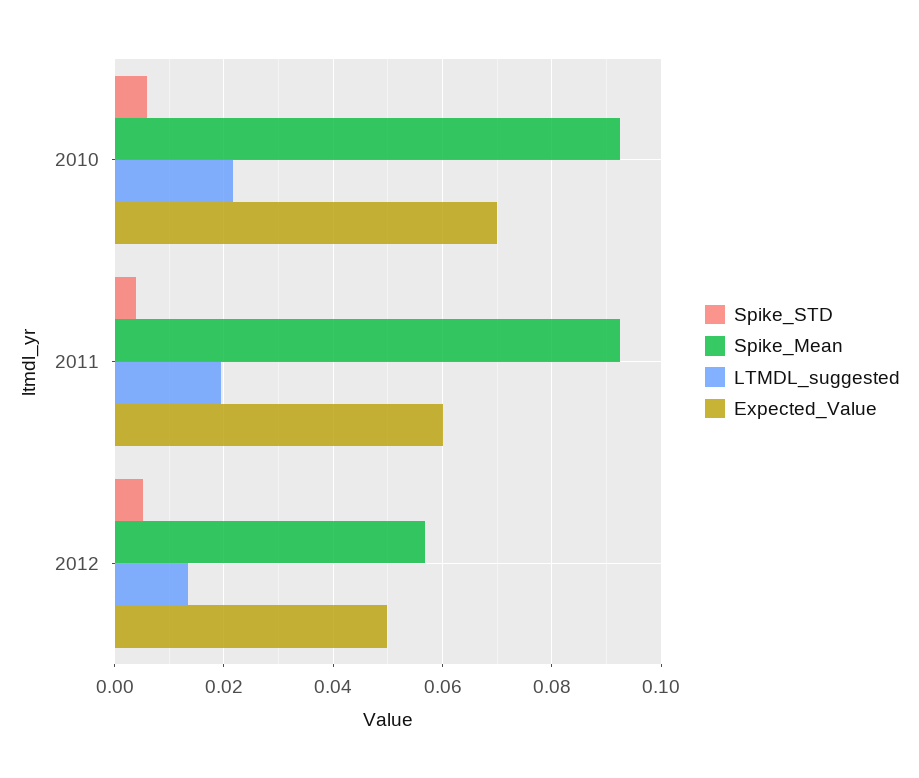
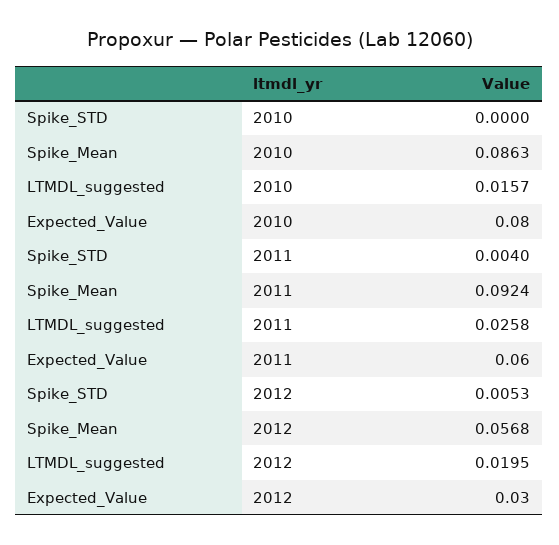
Spike_STD, 2010: 0.006 -> 0
Spike_Mean, 2010: 0.092 -> 0.0863
LTMDL_suggested, 2010: 0.022 -> 0.0157
Expected_Value, 2010: 0.07 -> 0.08
LTMDL_suggested, 2011: 0.02 -> 0.0258
LTMDL_suggested, 2012: 0.014 -> 0.0195
Expected_Value, 2012: 0.05 -> 0.03

